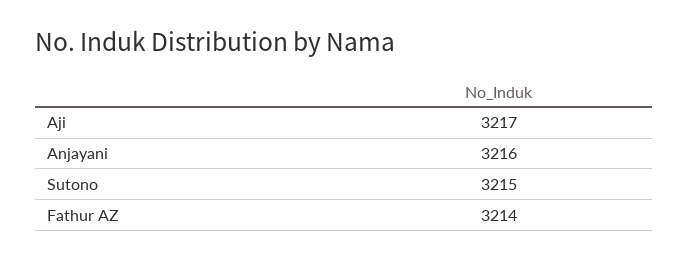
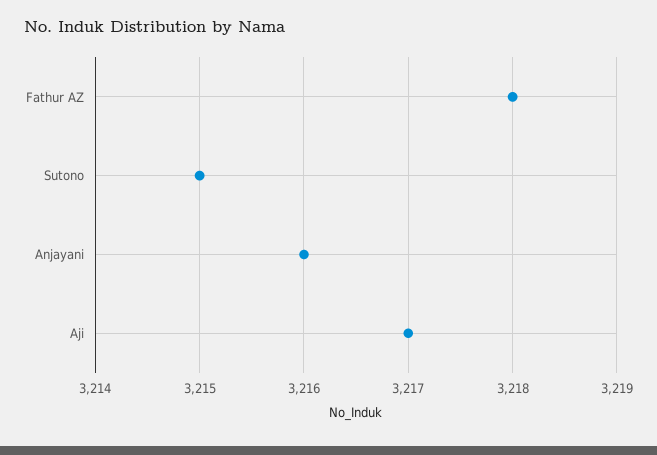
Fathur AZ: 3214 -> 3218

